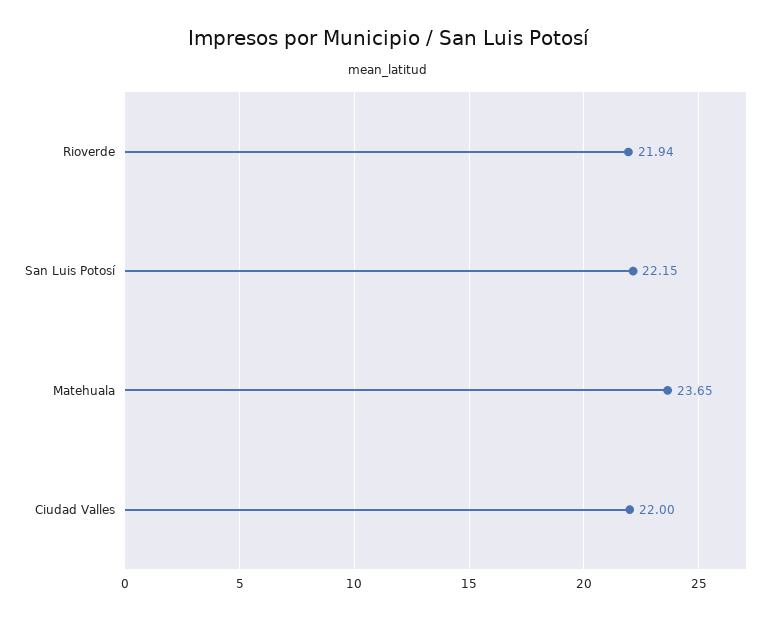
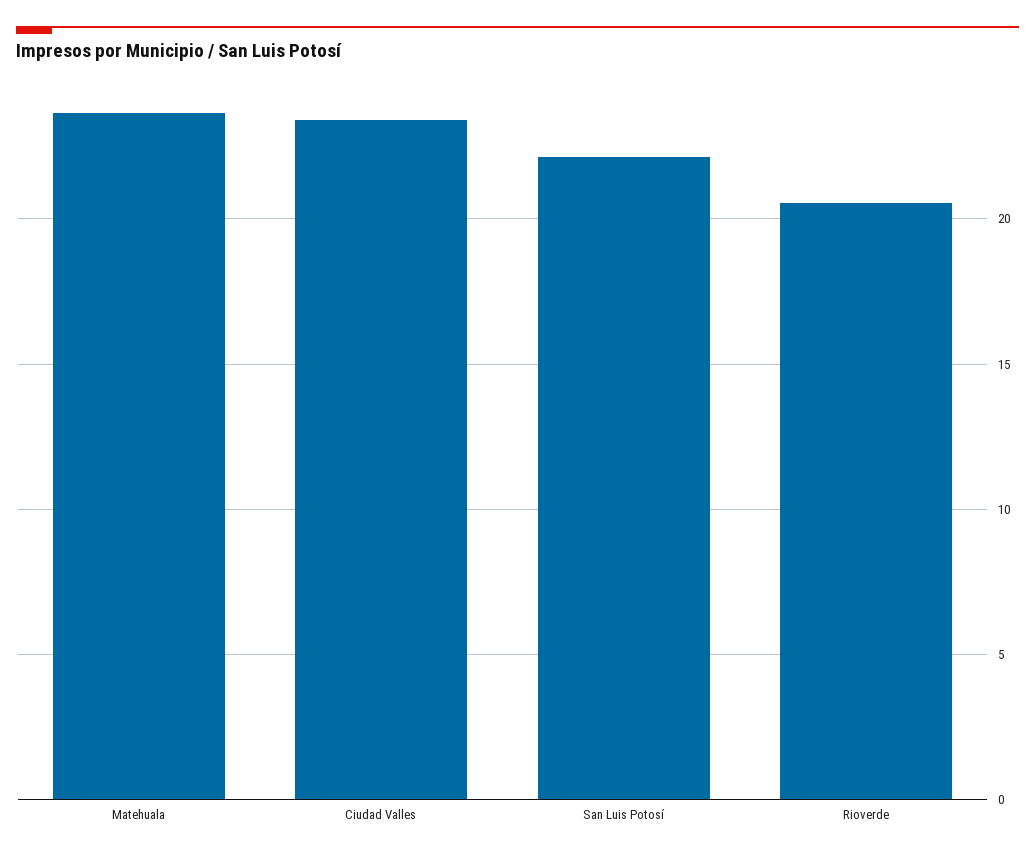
Rioverde: 21.94 -> 20.5
Ciudad Valles: 22 -> 23.5

